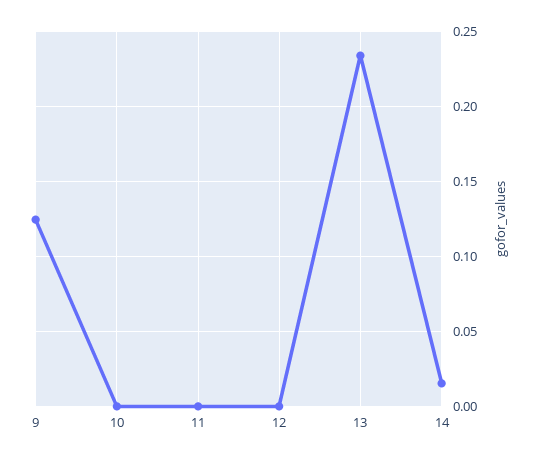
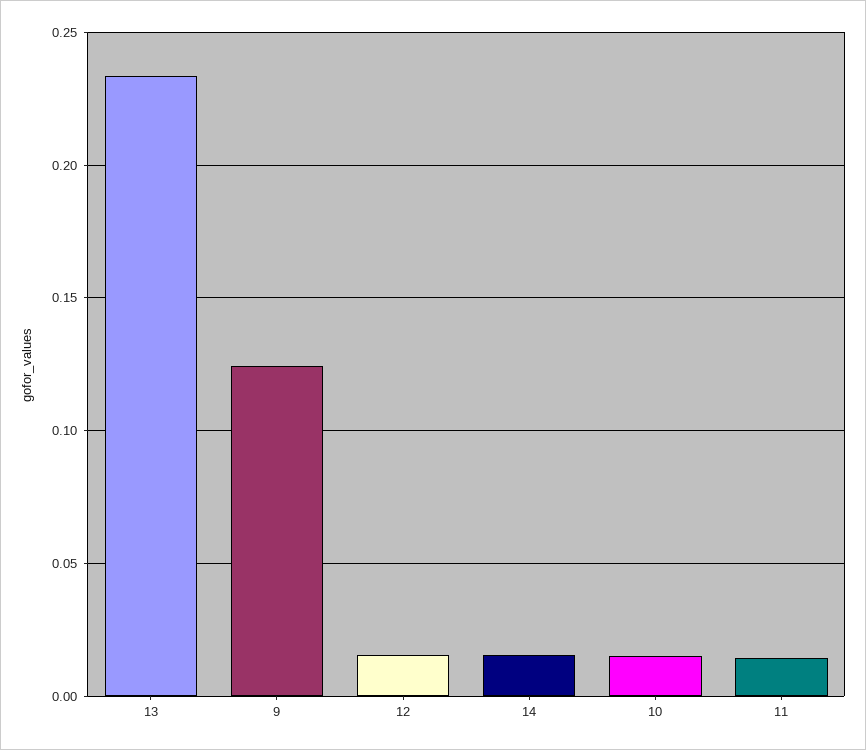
10: 0 -> 0.015
11: 0 -> 0.015
12: 0 -> 0.015

